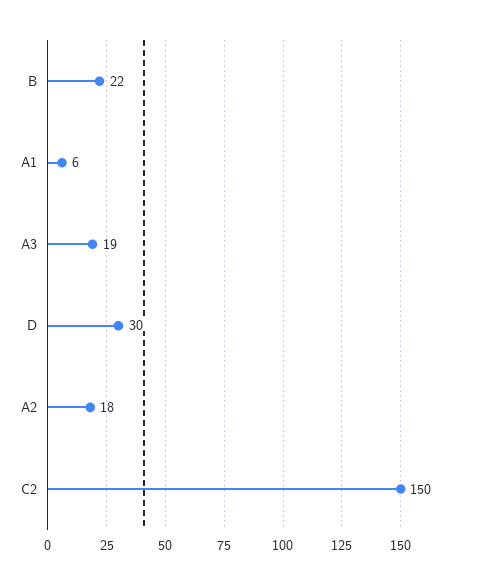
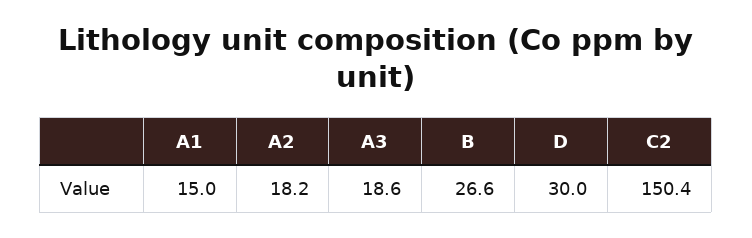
B: 22 -> 26.6
A1: 6 -> 15

